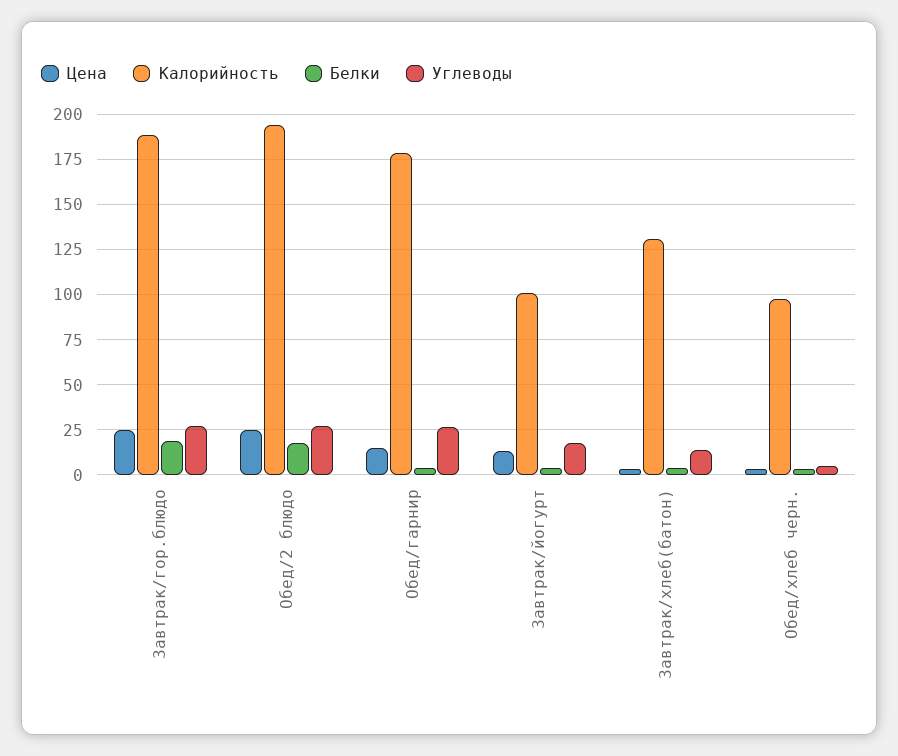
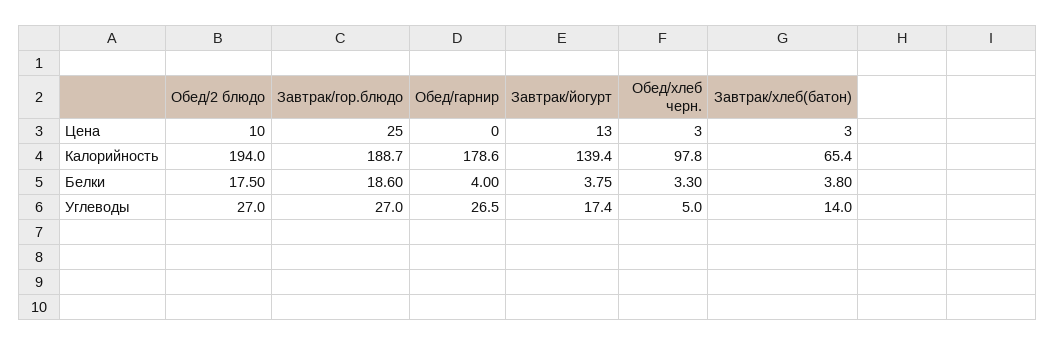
Цена, Обед/2 блюдо: 25 -> 10
Цена, Обед/гарнир: 15 -> 0
Калорийность, Завтрак/йогурт: 100 -> 139.4
Калорийность, Завтрак/хлеб(батон): 130 -> 65.4

